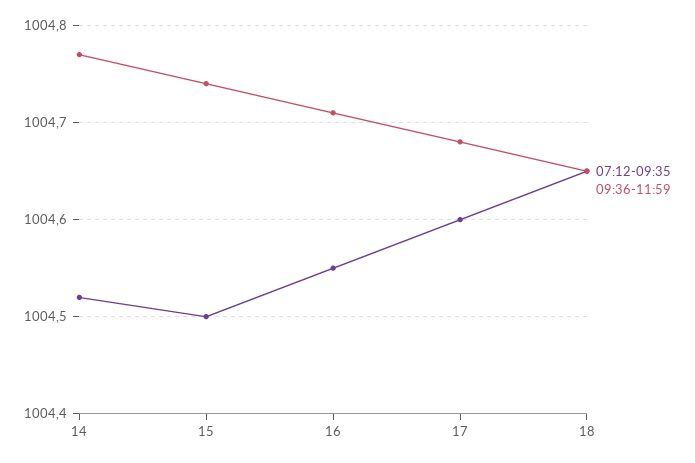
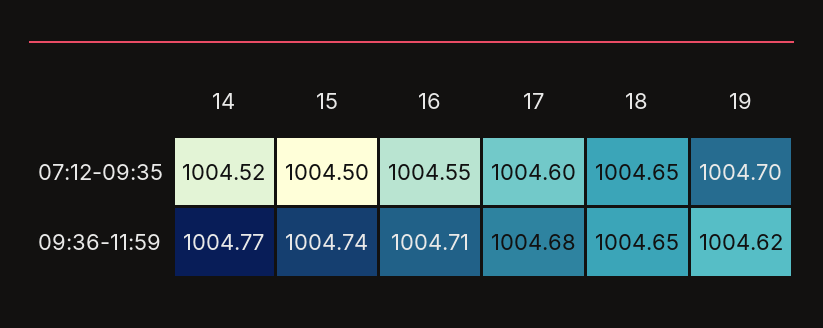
07:12-09:35, 19: none -> 1004.7
09:36-11:59, 19: none -> 1004.62

